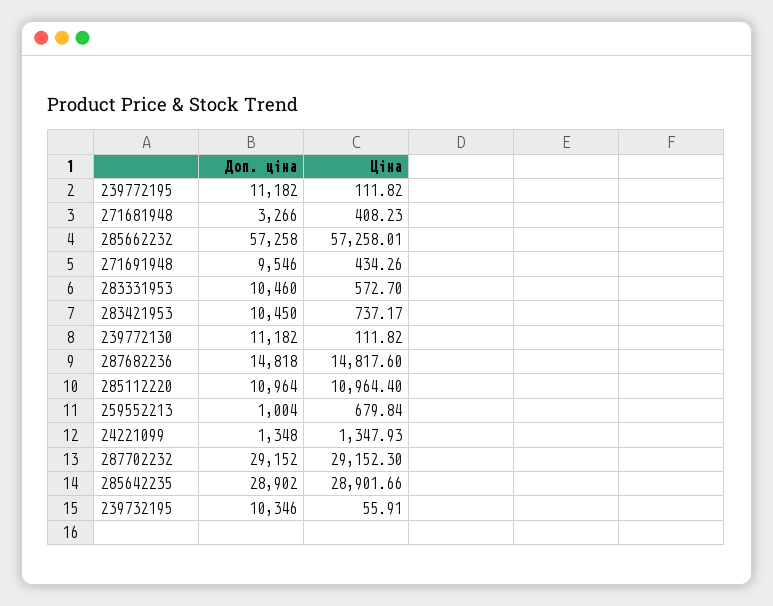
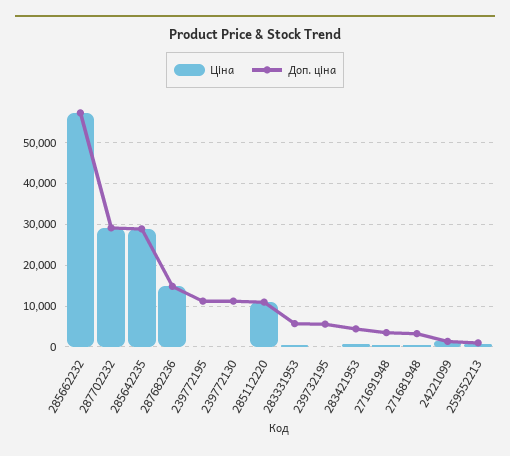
Доп. ціна, 271691948: 9546 -> 4000
Доп. ціна, 283331953: 10460 -> 6000
Доп. ціна, 283421953: 10450 -> 4000
Доп. ціна, 239732195: 10346 -> 6000

